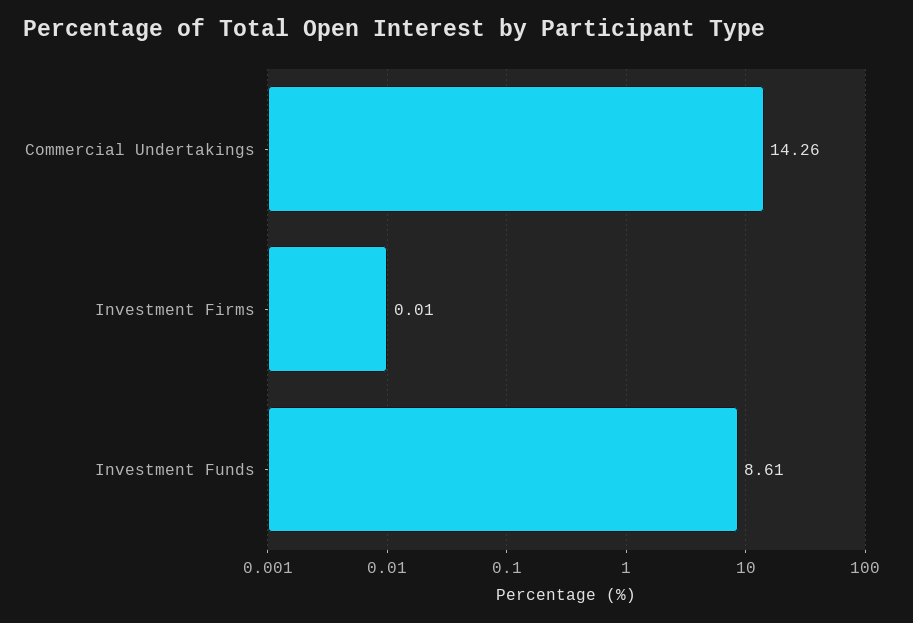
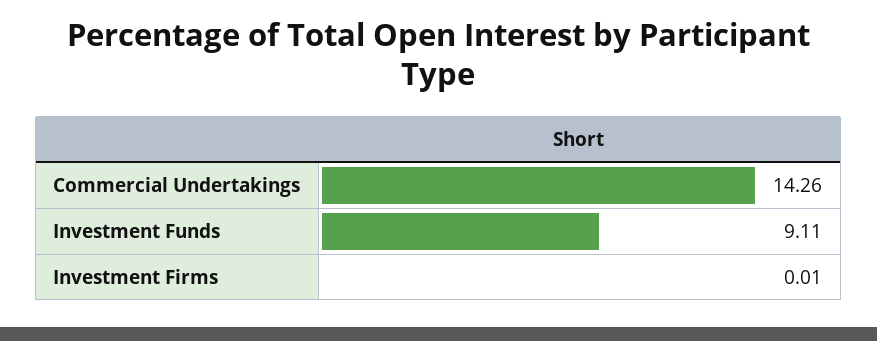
Investment Funds: 8.61 -> 9.11

